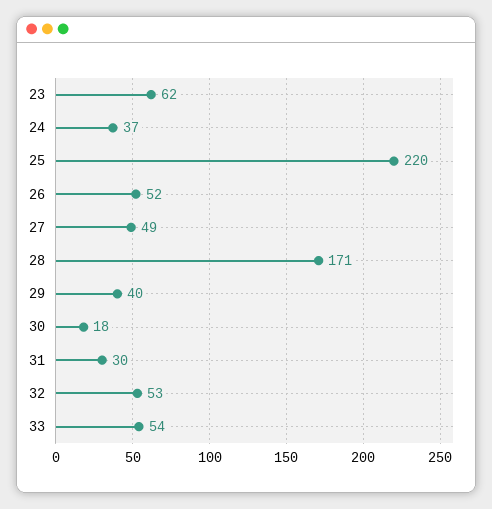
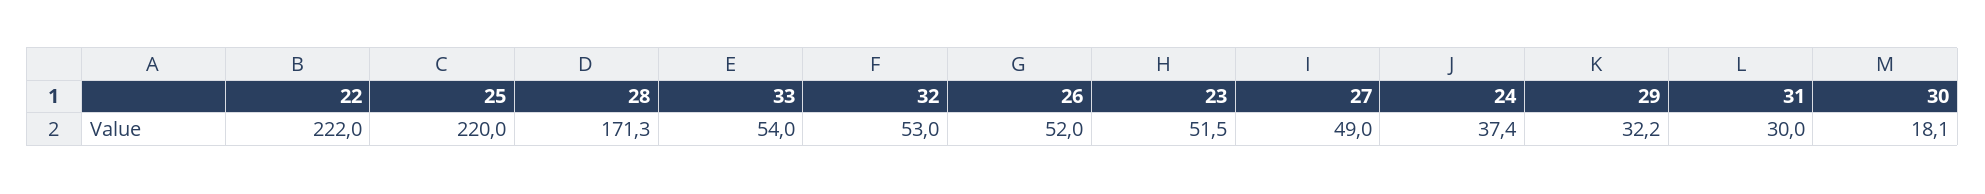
23: 62 -> 51.5
29: 40 -> 32.2
22: none -> 222

